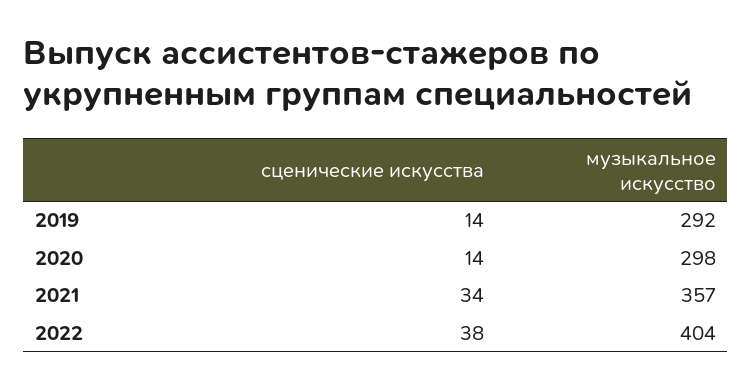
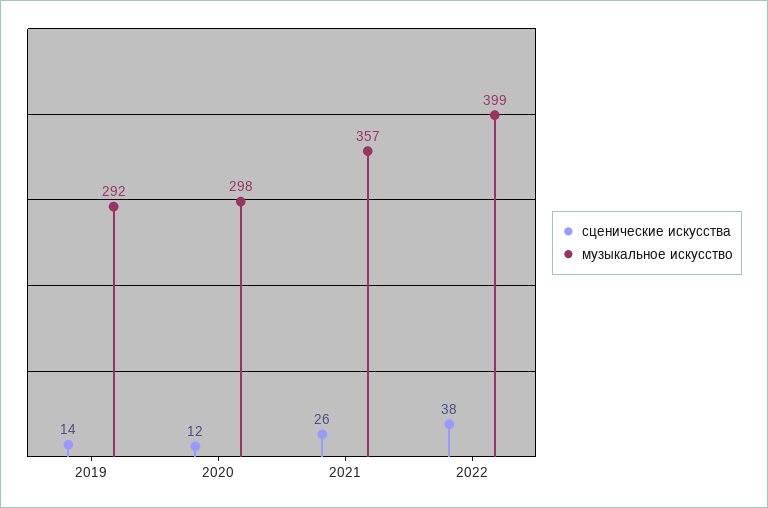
сценические искусства, 2020: 14 -> 12
сценические искусства, 2021: 34 -> 26
музыкальное искусство, 2022: 404 -> 399

